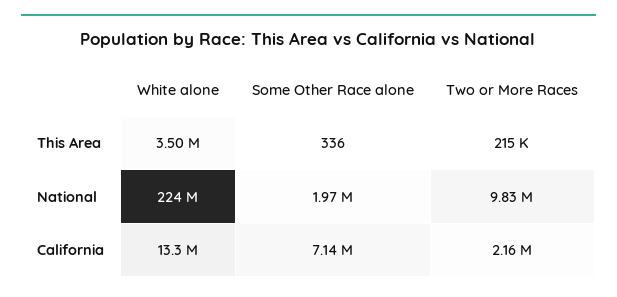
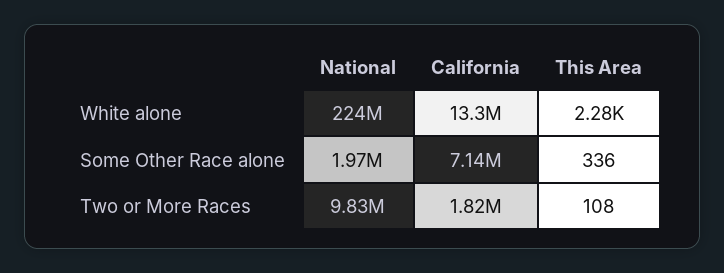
White alone, This Area: 3500000 -> 2280
Two or More Races, This Area: 215000 -> 108
Two or More Races, California: 2160000 -> 1820000

